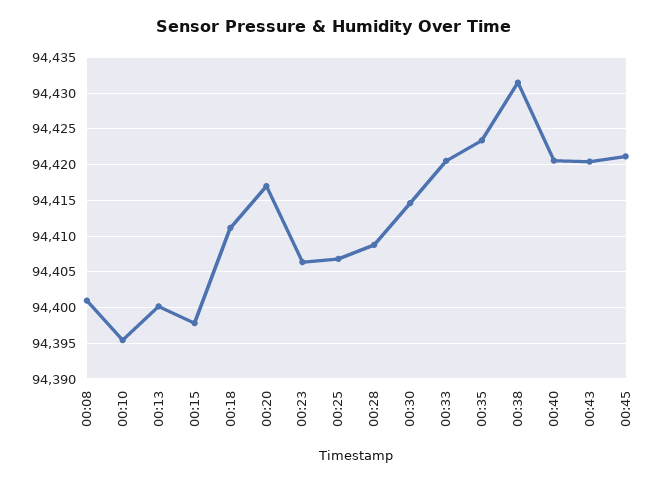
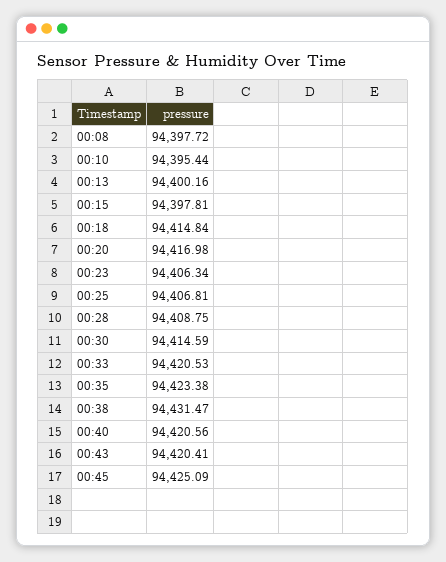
00:08: 94401 -> 94397.72
00:18: 94411 -> 94414.84
00:45: 94421 -> 94425.09

